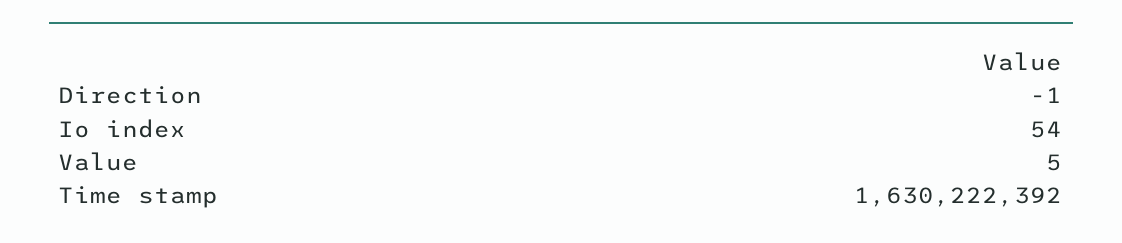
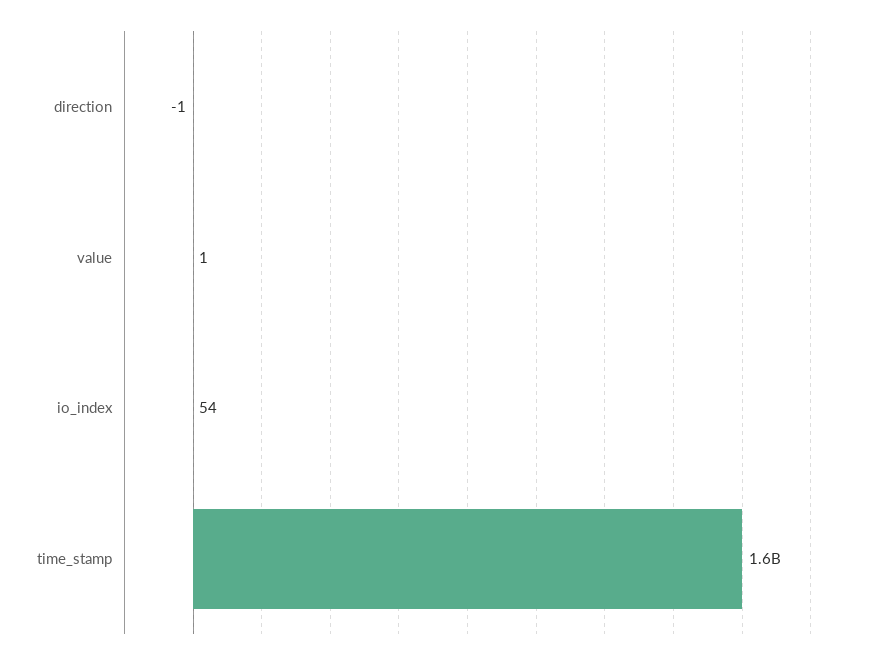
Value: 5 -> 1

